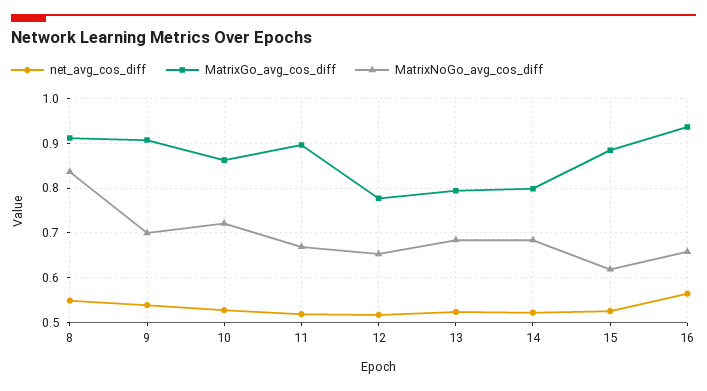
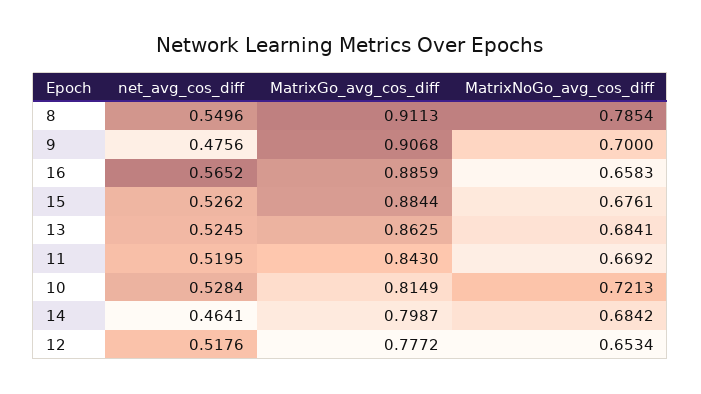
MatrixNoGo_avg_cos_diff, 8: 0.84 -> 0.7854
net_avg_cos_diff, 9: 0.54 -> 0.4756
MatrixGo_avg_cos_diff, 10: 0.86 -> 0.8149
MatrixGo_avg_cos_diff, 11: 0.9 -> 0.843
MatrixGo_avg_cos_diff, 13: 0.8 -> 0.8625
net_avg_cos_diff, 14: 0.52 -> 0.4641
MatrixNoGo_avg_cos_diff, 15: 0.62 -> 0.6761
MatrixGo_avg_cos_diff, 16: 0.94 -> 0.8859

